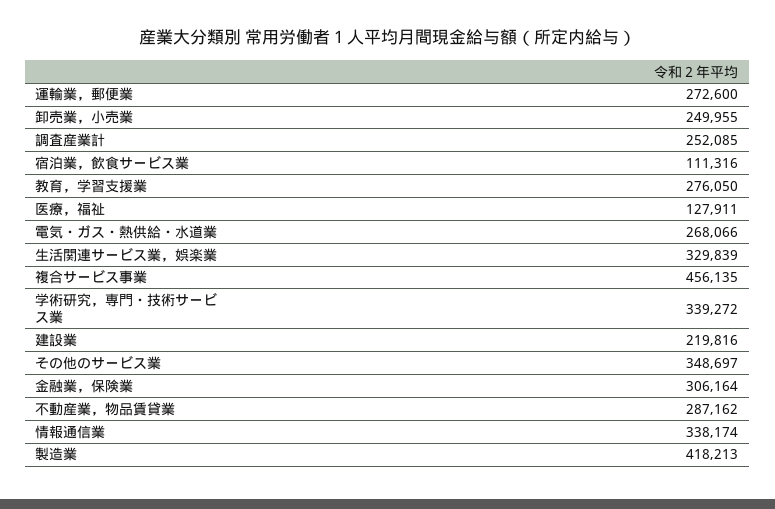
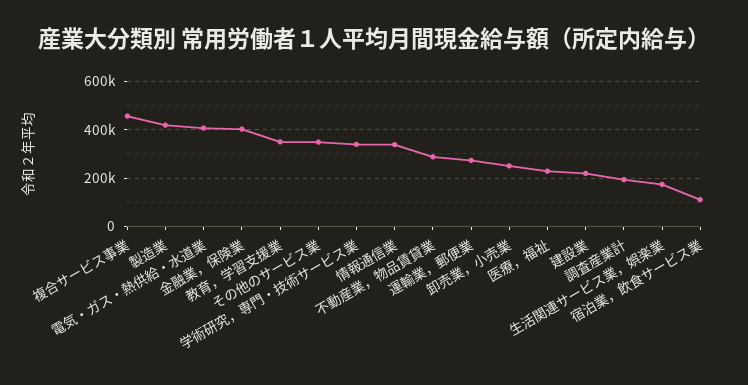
調査産業計: 252085 -> 200000
教育，学習支援業: 276050 -> 350000
医療，福祉: 127911 -> 225000
電気・ガス・熱供給・水道業: 268066 -> 400000
生活関連サービス業，娯楽業: 329839 -> 175000
金融業，保険業: 306164 -> 400000

